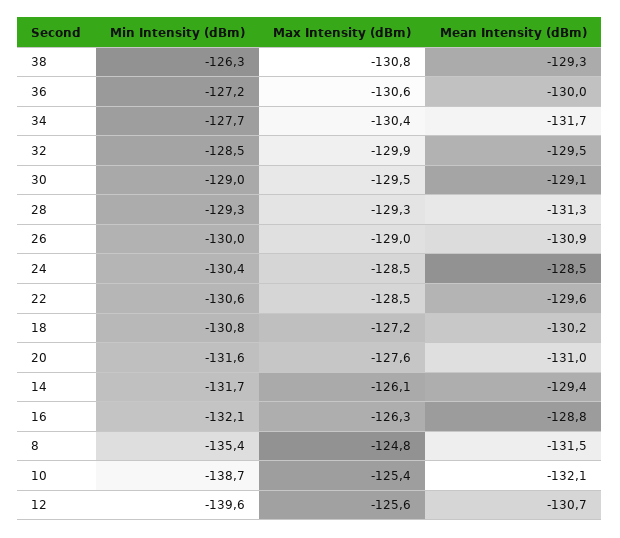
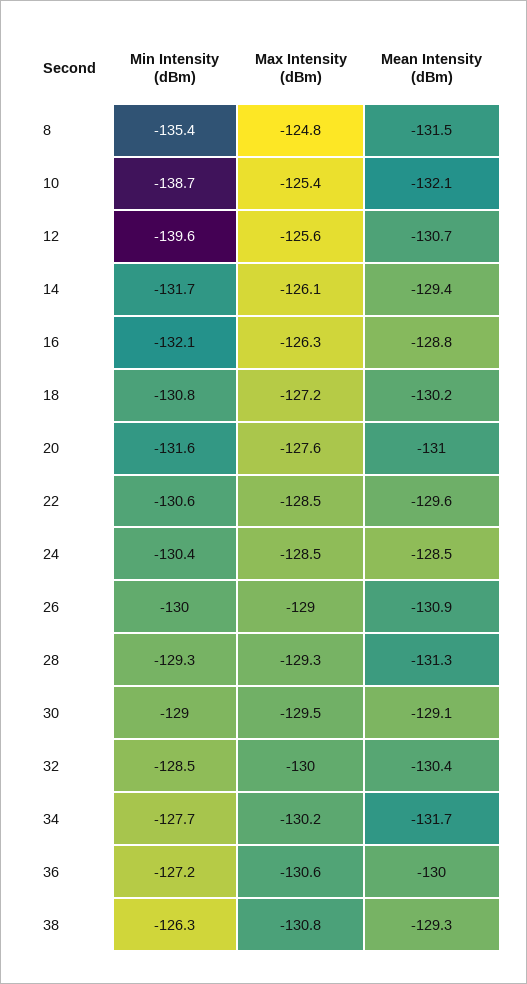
Max Intensity (dBm), 34: -130.4 -> -130.2
Max Intensity (dBm), 32: -129.9 -> -130
Mean Intensity (dBm), 32: -129.5 -> -130.4

